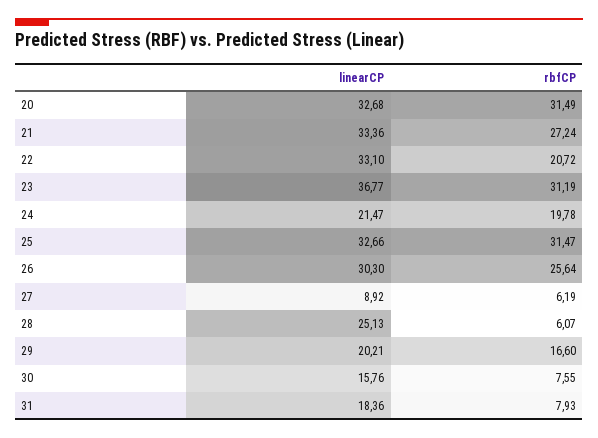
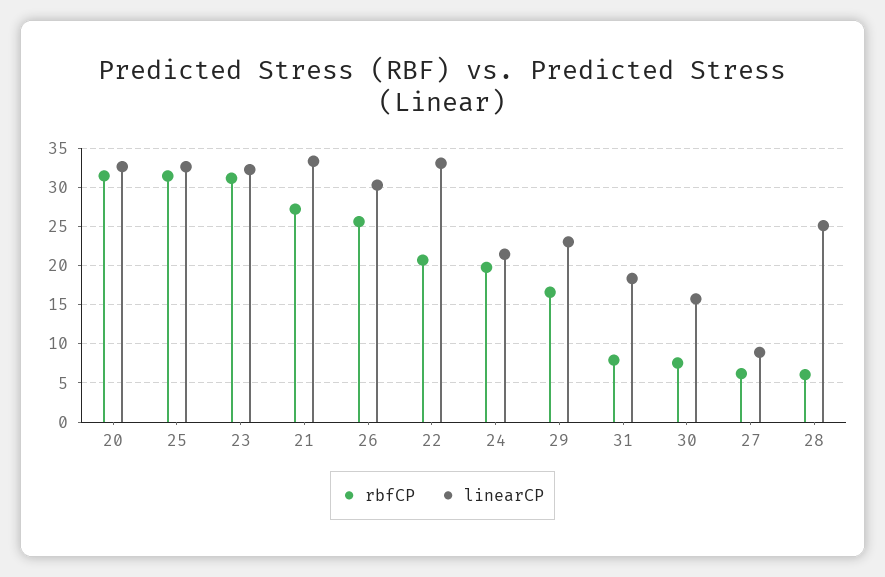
linearCP, 23: 36.77 -> 32
linearCP, 29: 20.21 -> 23

